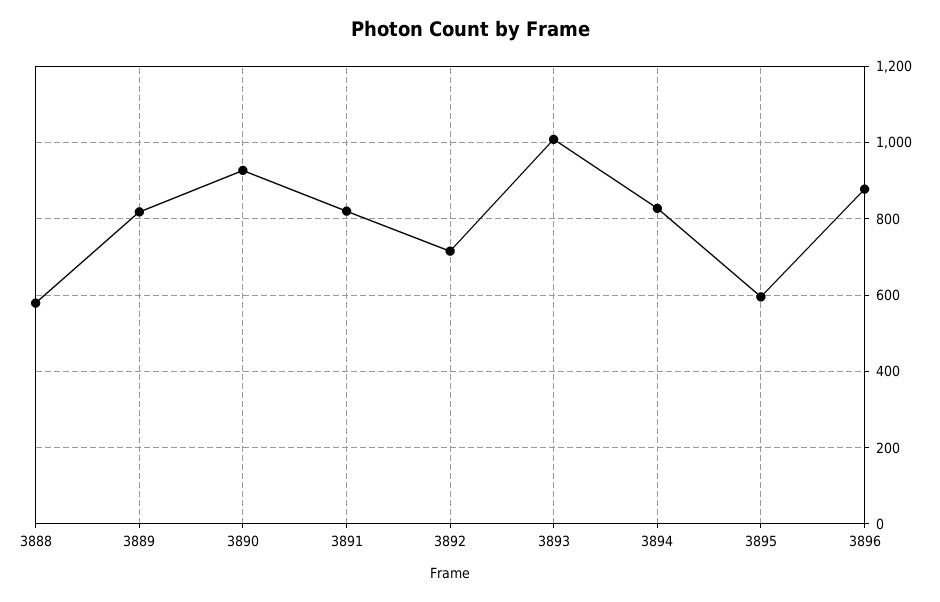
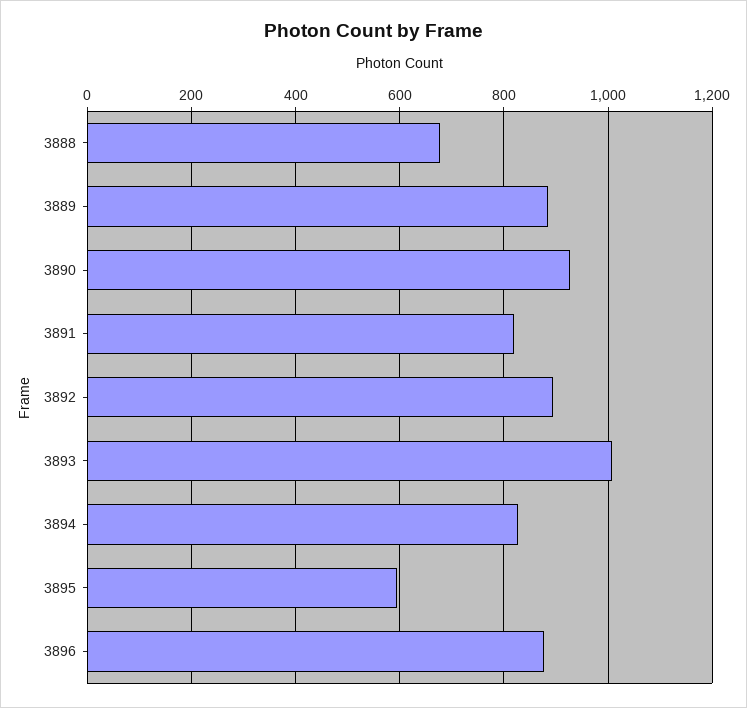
3888: 580 -> 680
3889: 820 -> 880
3892: 720 -> 900

